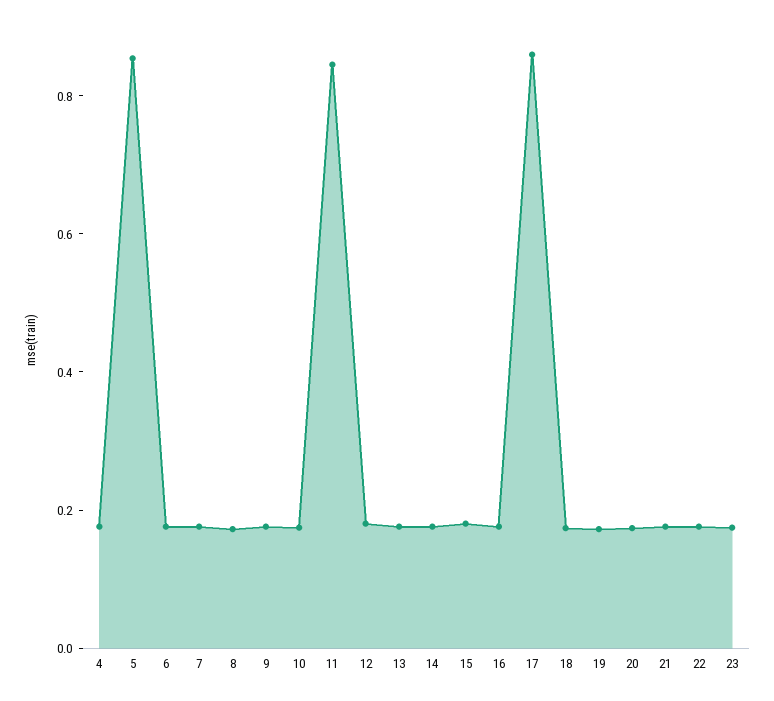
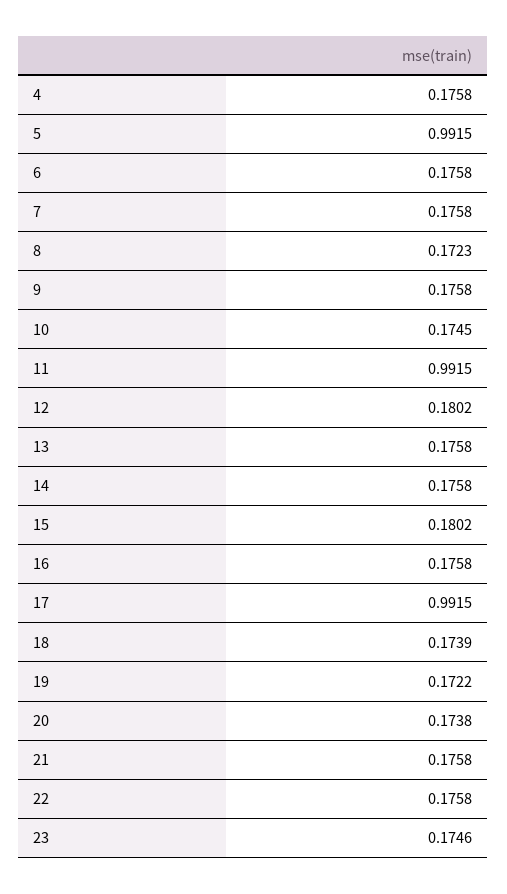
5: 0.85 -> 0.9915
11: 0.85 -> 0.9915
17: 0.85 -> 0.9915

